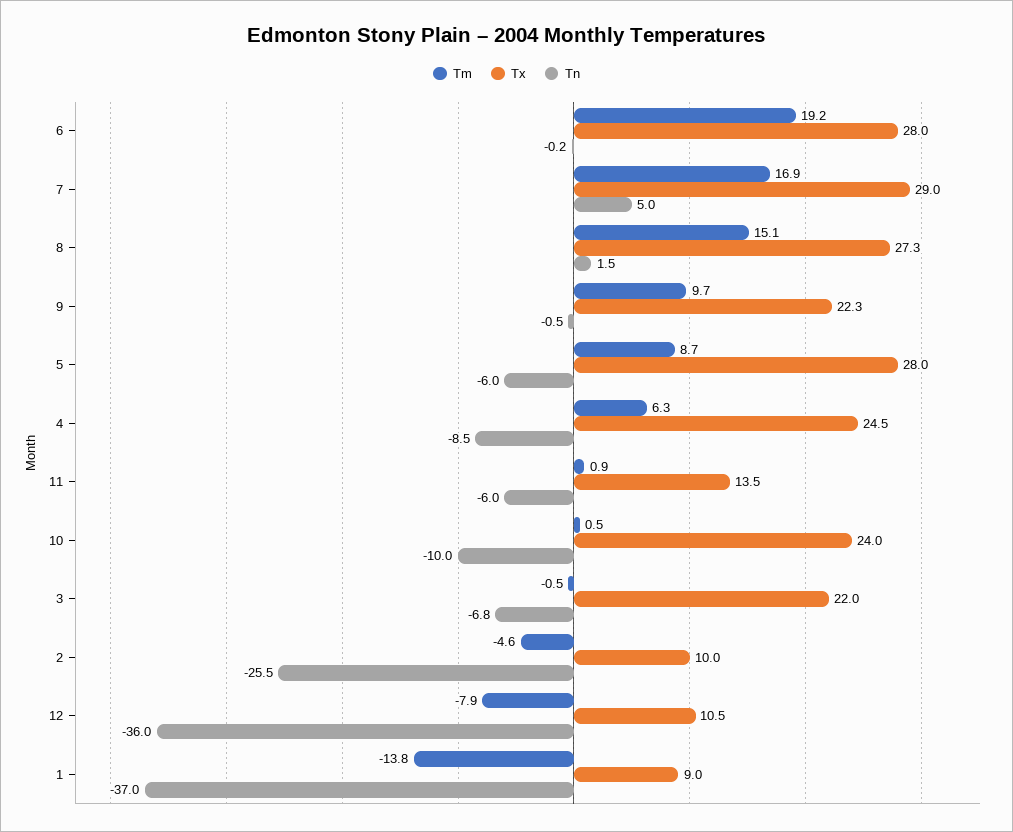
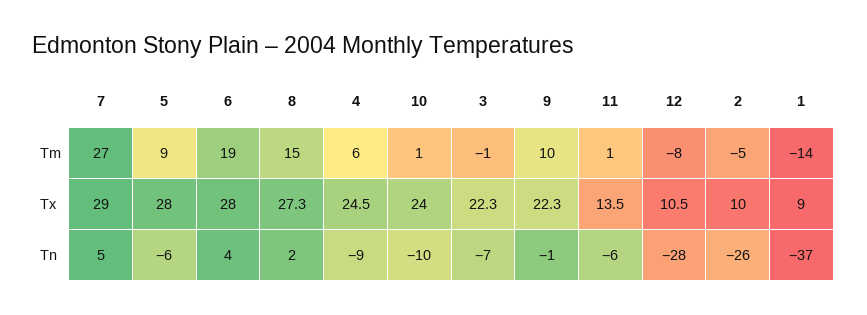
Tn, 6: -0.2 -> 4
Tm, 7: 16.9 -> 27
Tx, 3: 22 -> 22.3
Tn, 12: -36 -> -28

